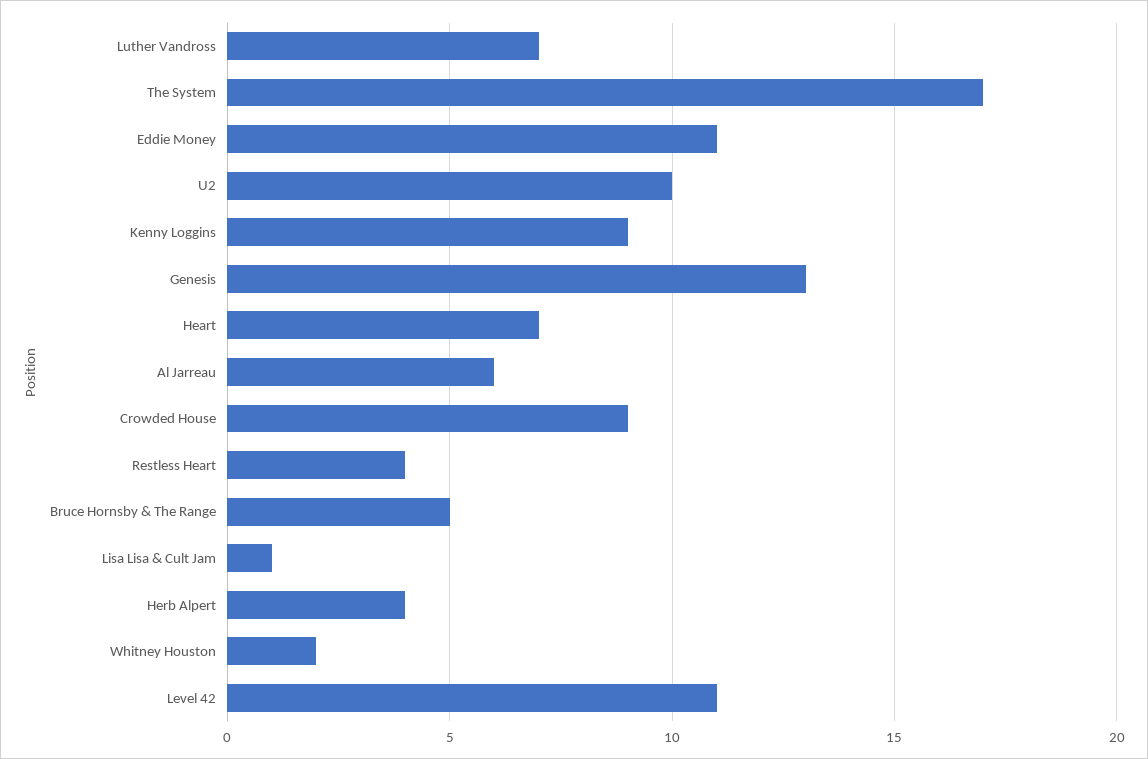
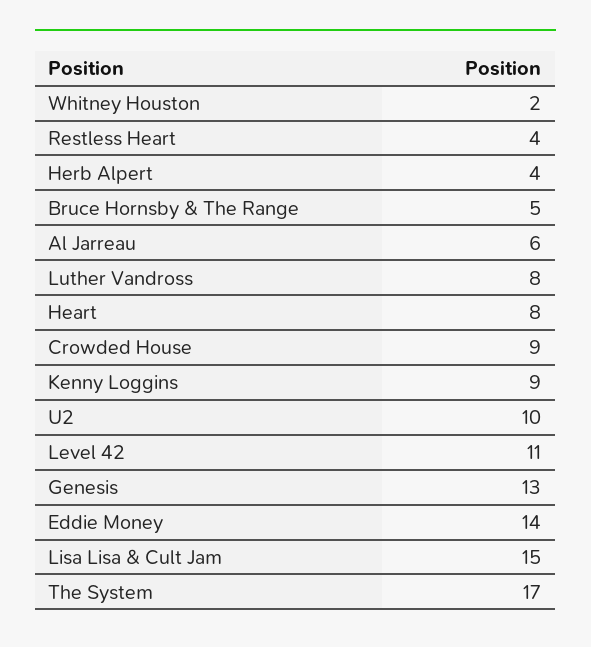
Luther Vandross: 7 -> 8
Eddie Money: 11 -> 14
Heart: 7 -> 8
Lisa Lisa & Cult Jam: 1 -> 15

